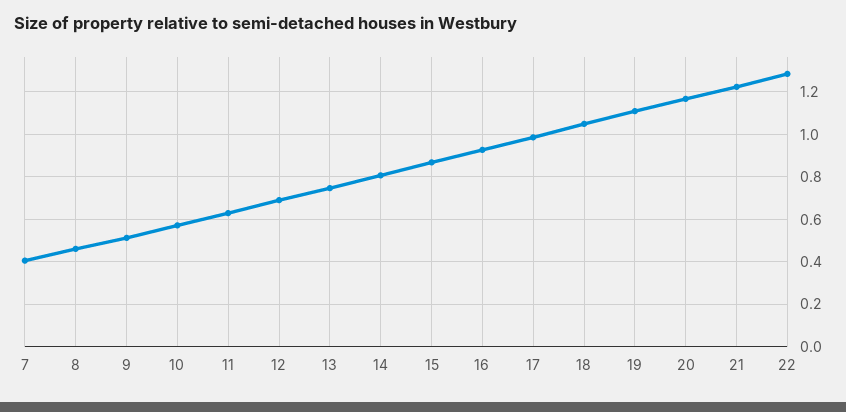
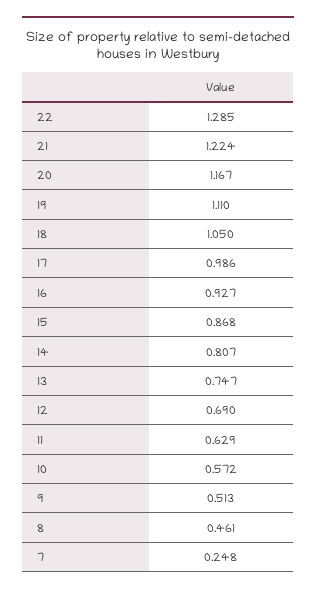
7: 0.4 -> 0.248

